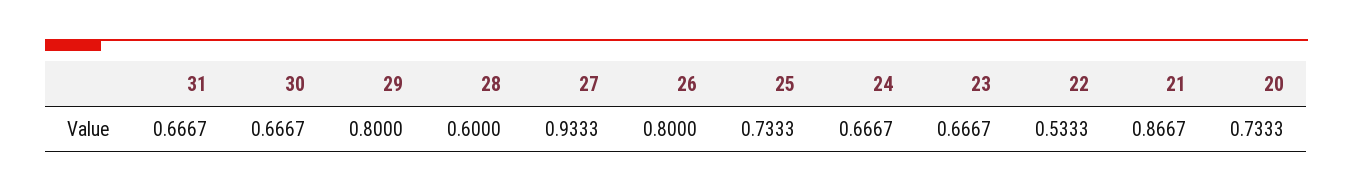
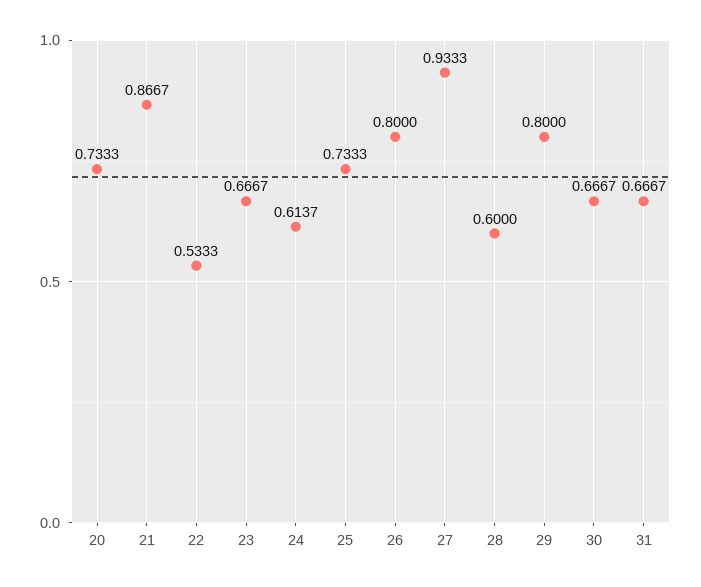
24: 0.6667 -> 0.6137

